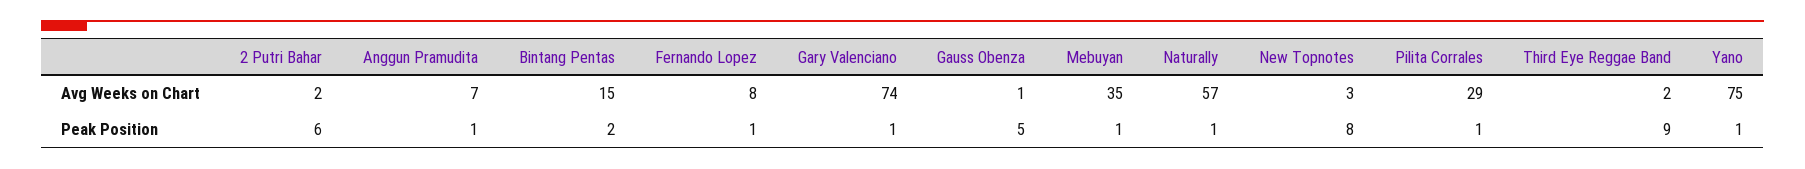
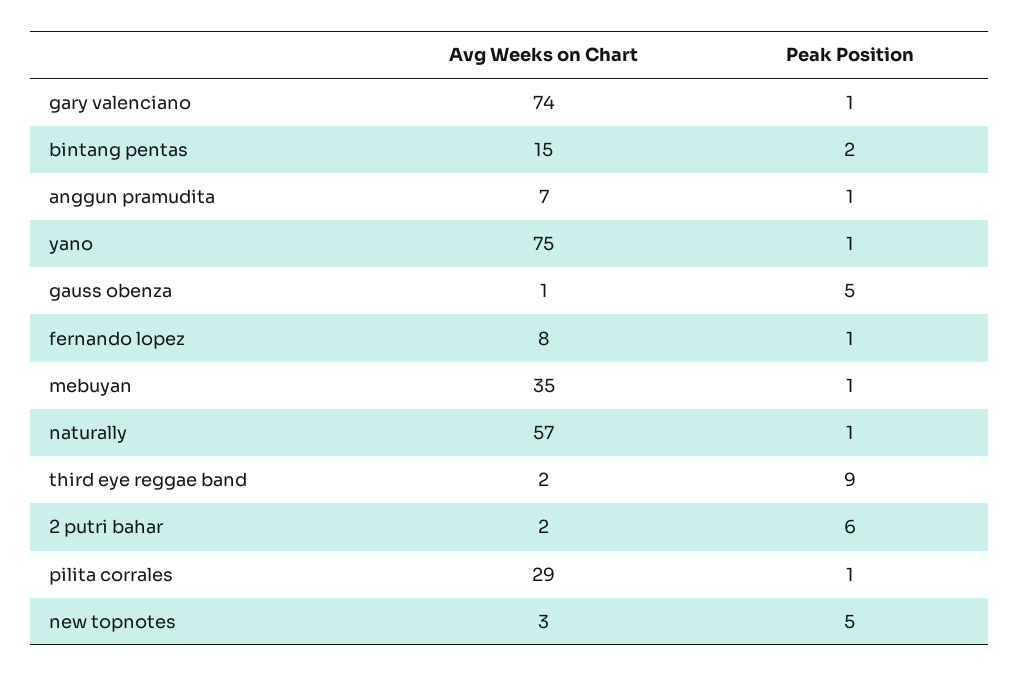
New Topnotes, Peak Position: 8 -> 5

